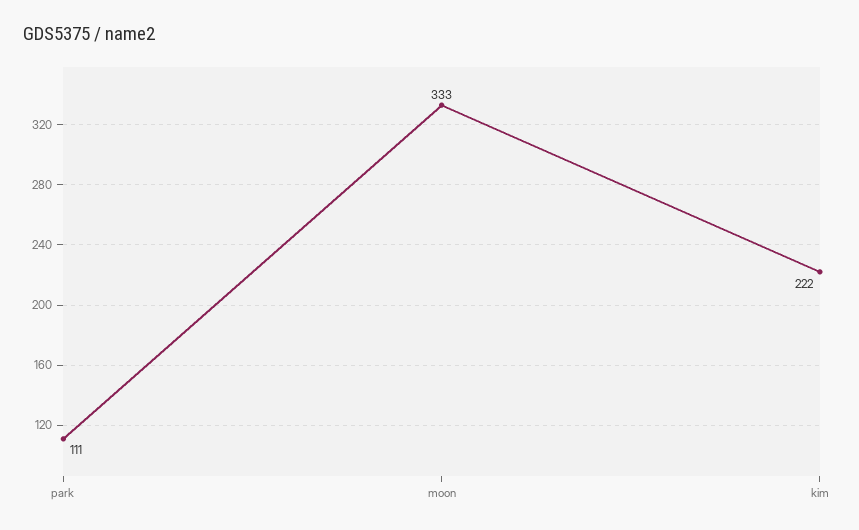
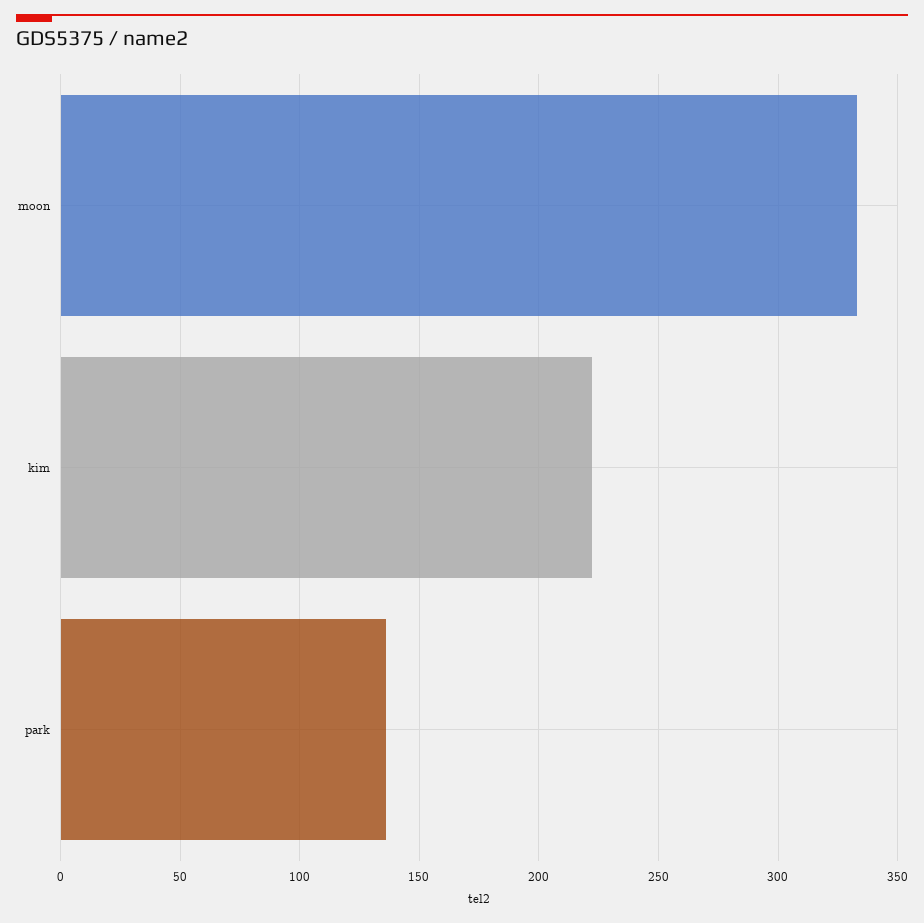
park: 111 -> 135

